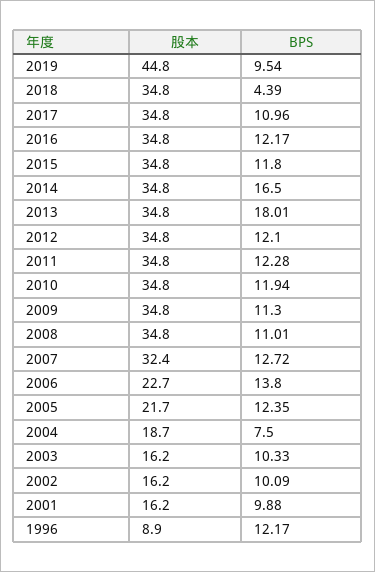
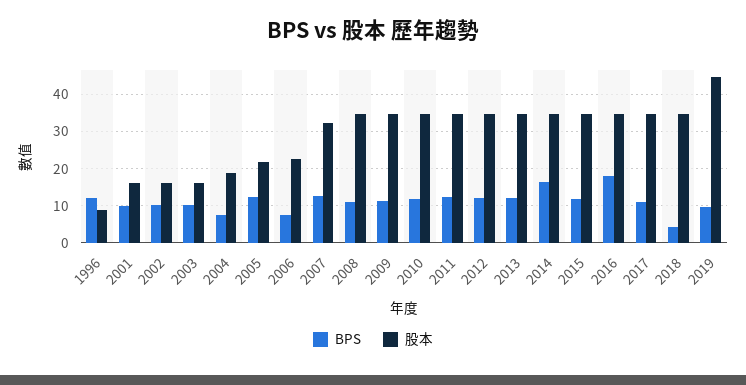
BPS, 2016: 12.17 -> 18
BPS, 2013: 18.01 -> 12
BPS, 2006: 13.8 -> 8

